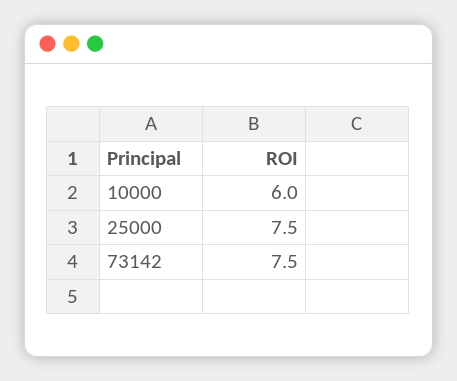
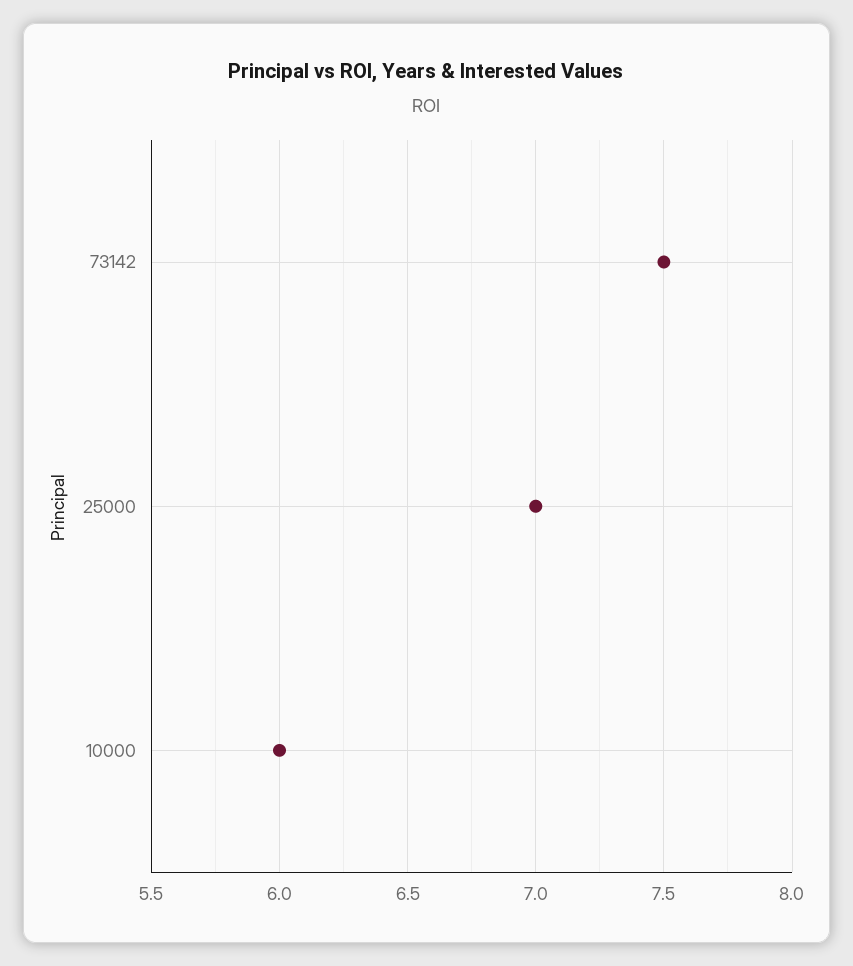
25000: 7.5 -> 7

